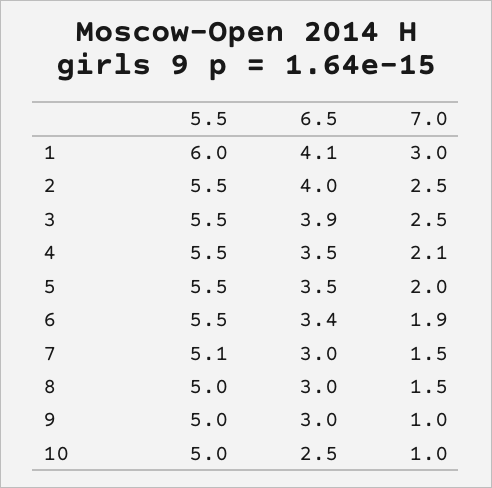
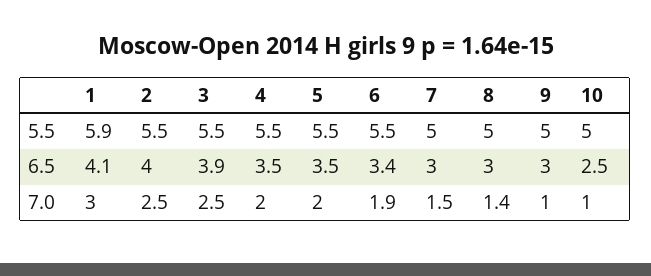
5.5, 1: 6 -> 5.9
7.0, 4: 2.1 -> 2
5.5, 7: 5.1 -> 5
7.0, 8: 1.5 -> 1.4

